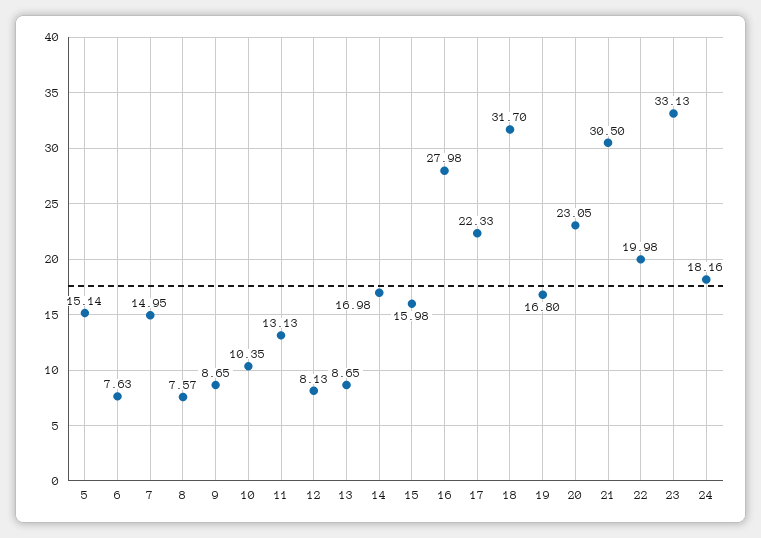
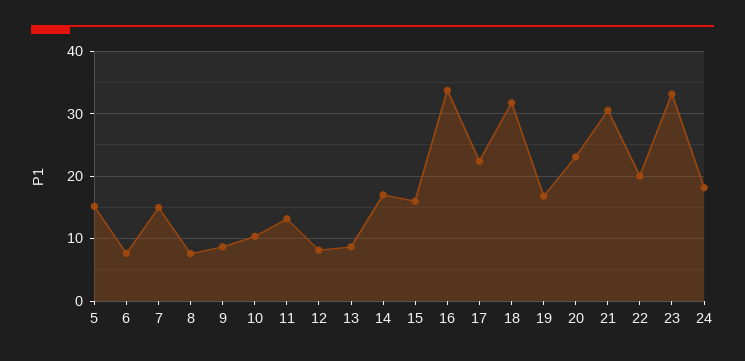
16: 27.98 -> 34

